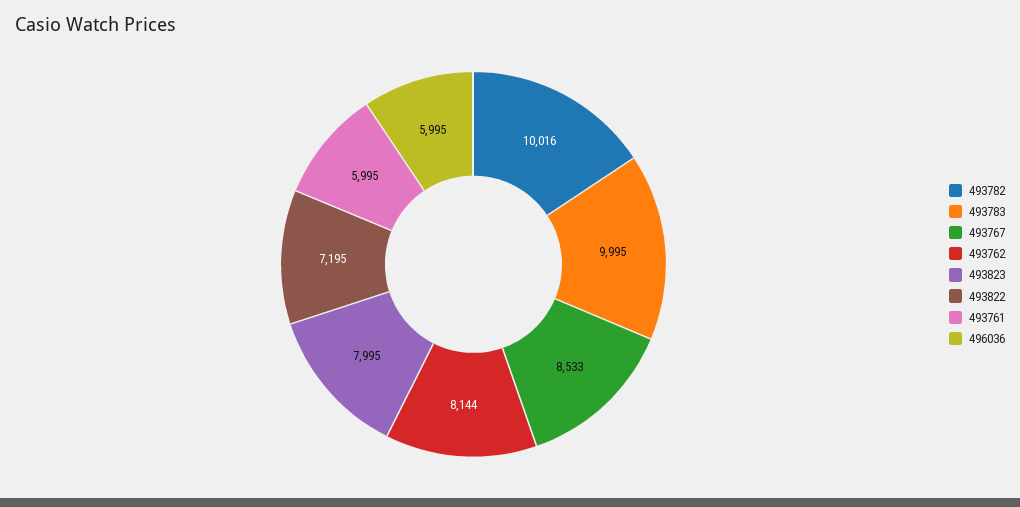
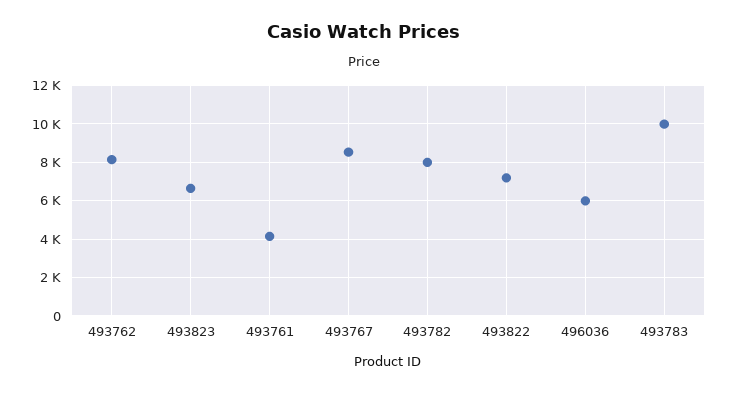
493782: 10016 -> 8000
493823: 7995 -> 6500
493761: 5995 -> 4000

